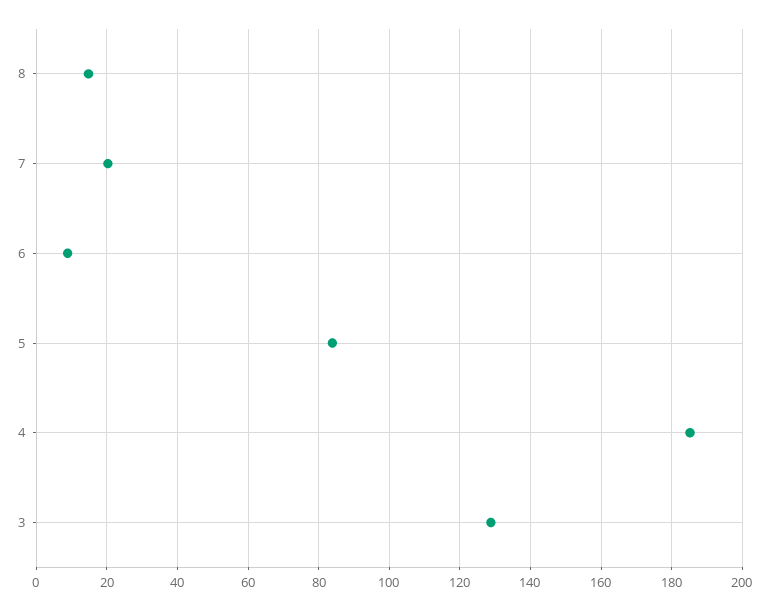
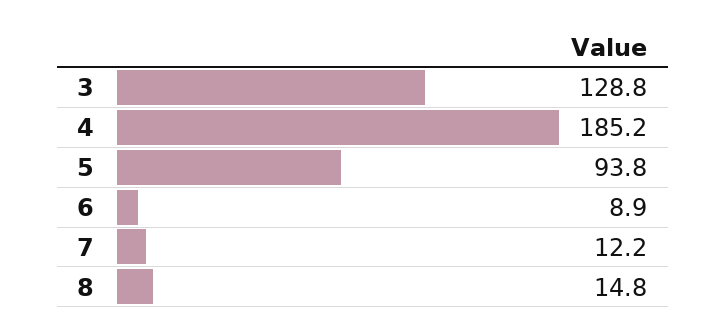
7: 20 -> 12.2
5: 84 -> 93.8

